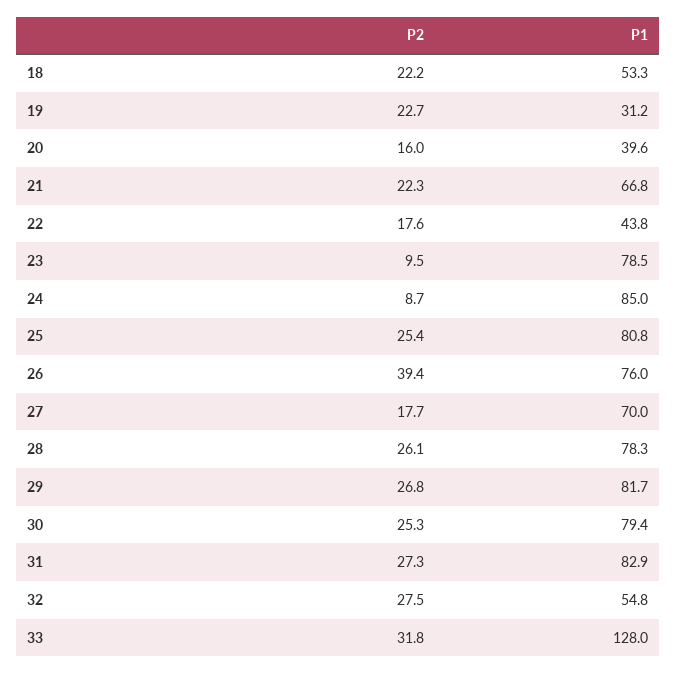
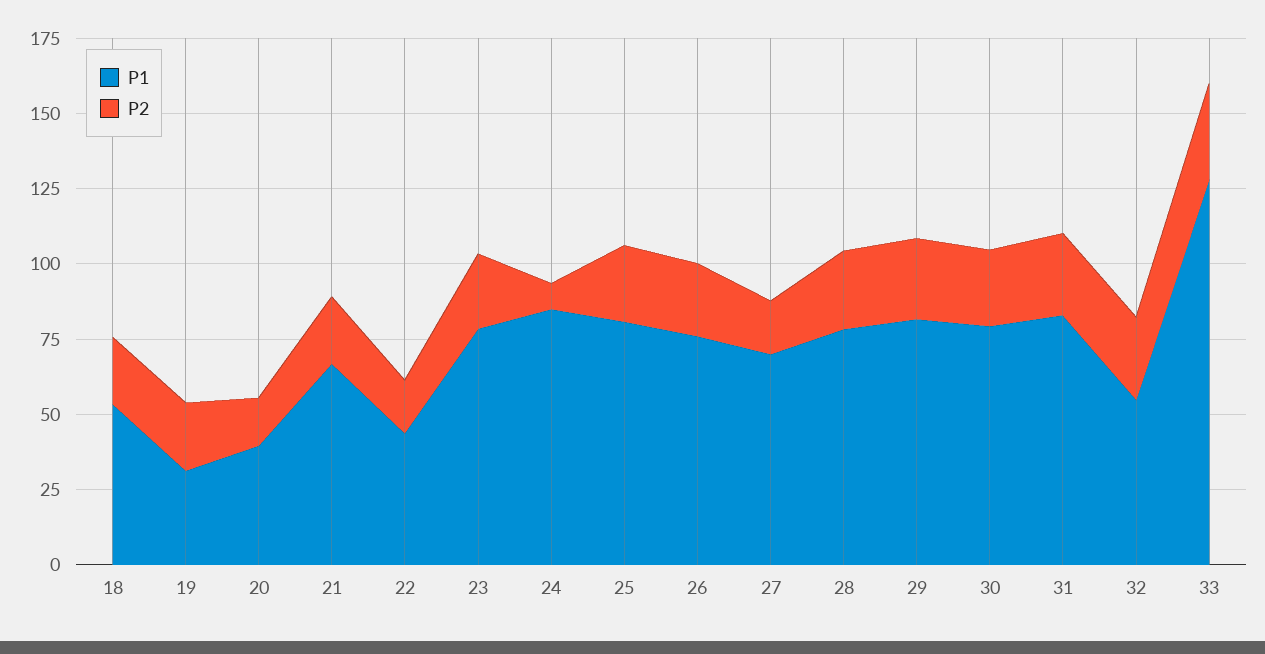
P2, 23: 9.5 -> 25
P2, 26: 39.4 -> 25

